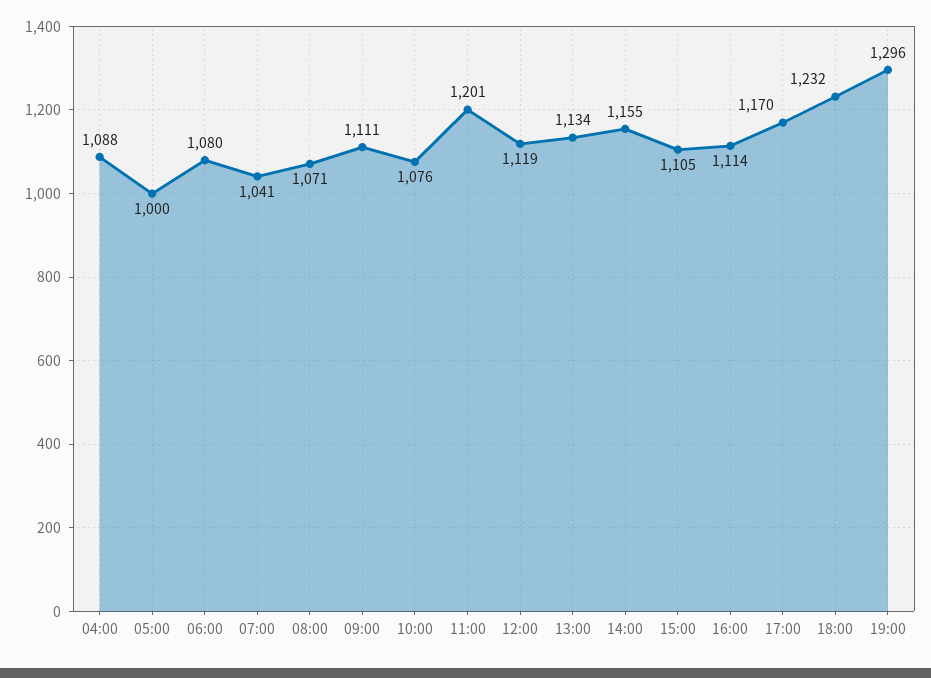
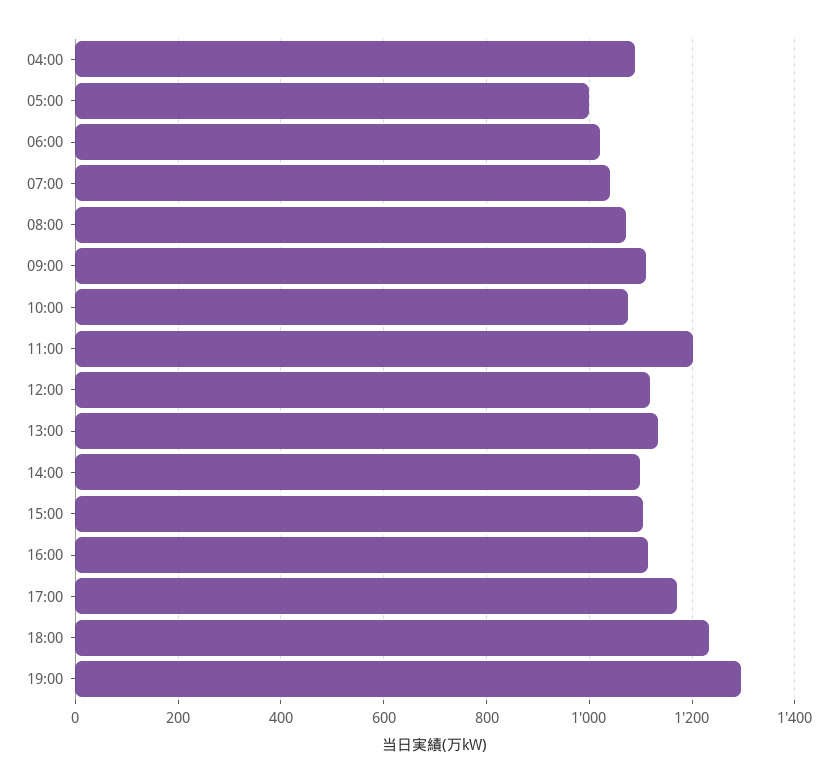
06:00: 1080 -> 1020
14:00: 1155 -> 1100

